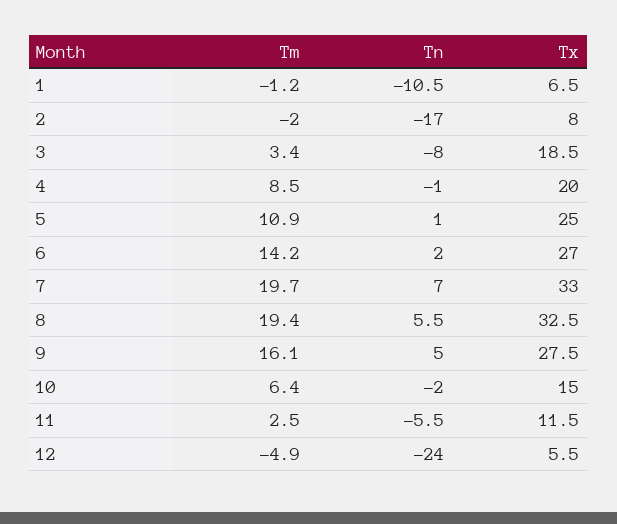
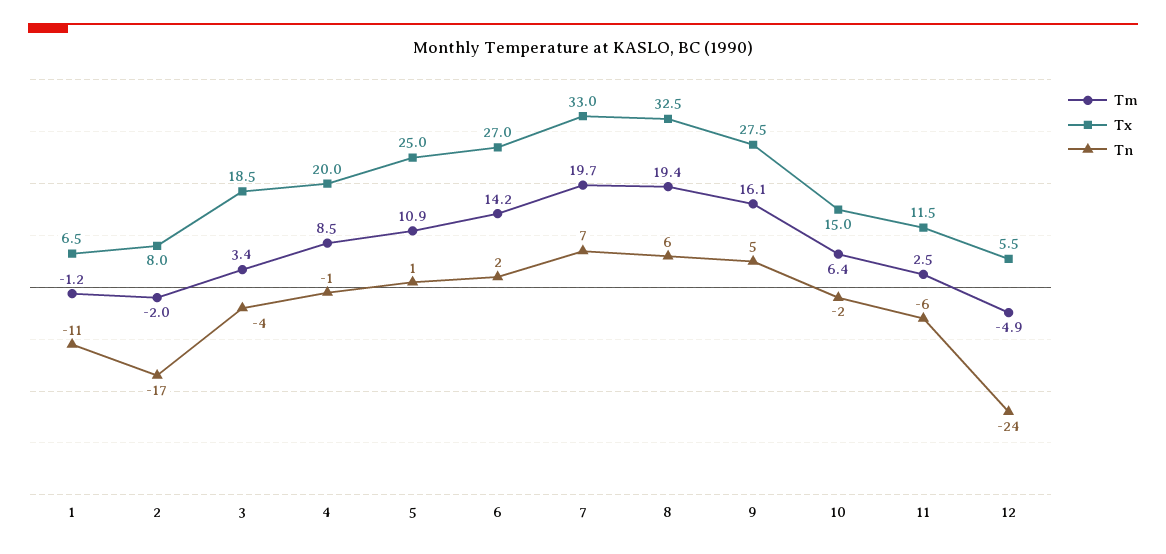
Tn, 3: -8 -> -4

